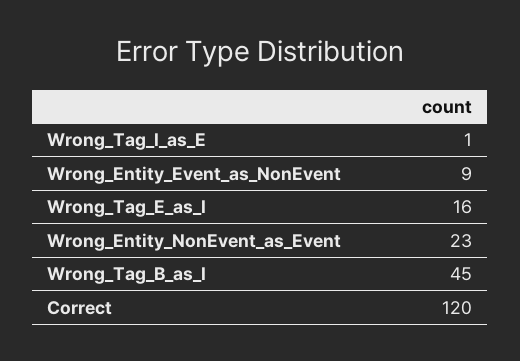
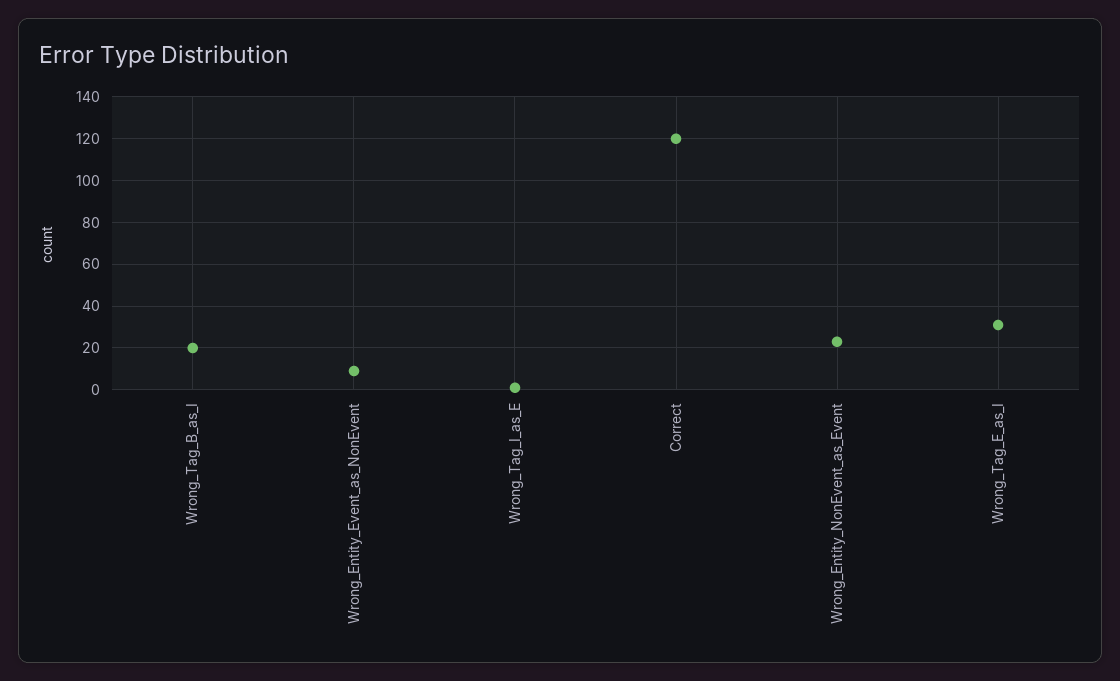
Wrong_Tag_E_as_I: 16 -> 30
Wrong_Tag_B_as_I: 45 -> 20

